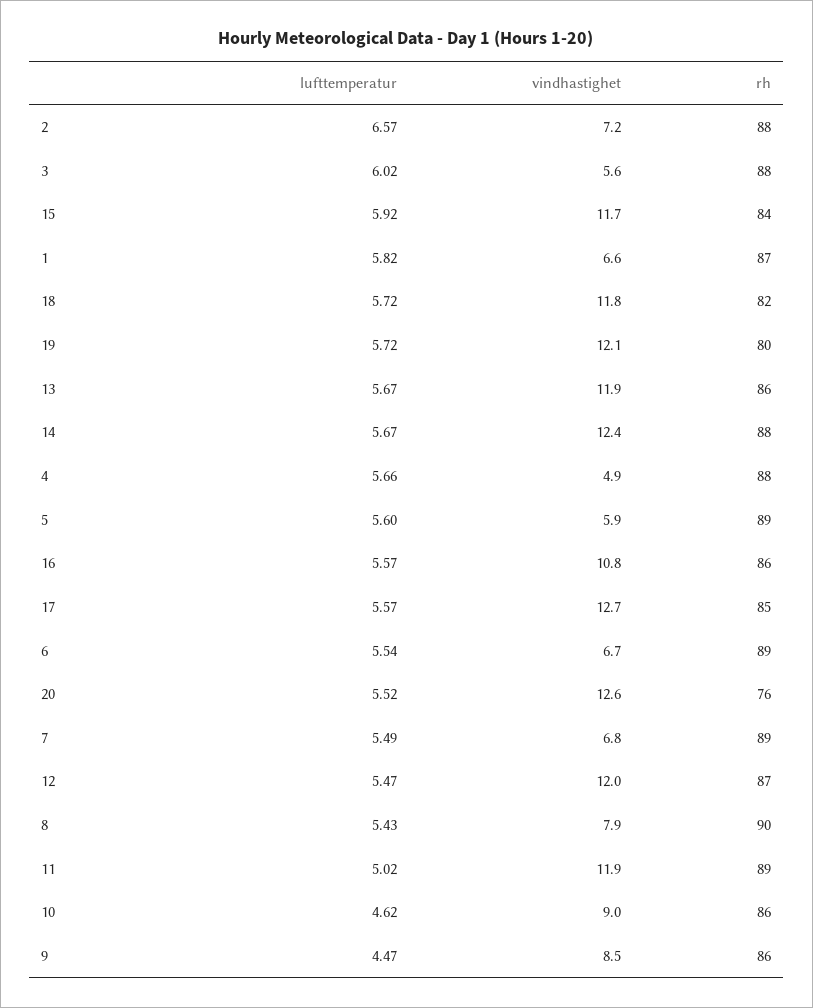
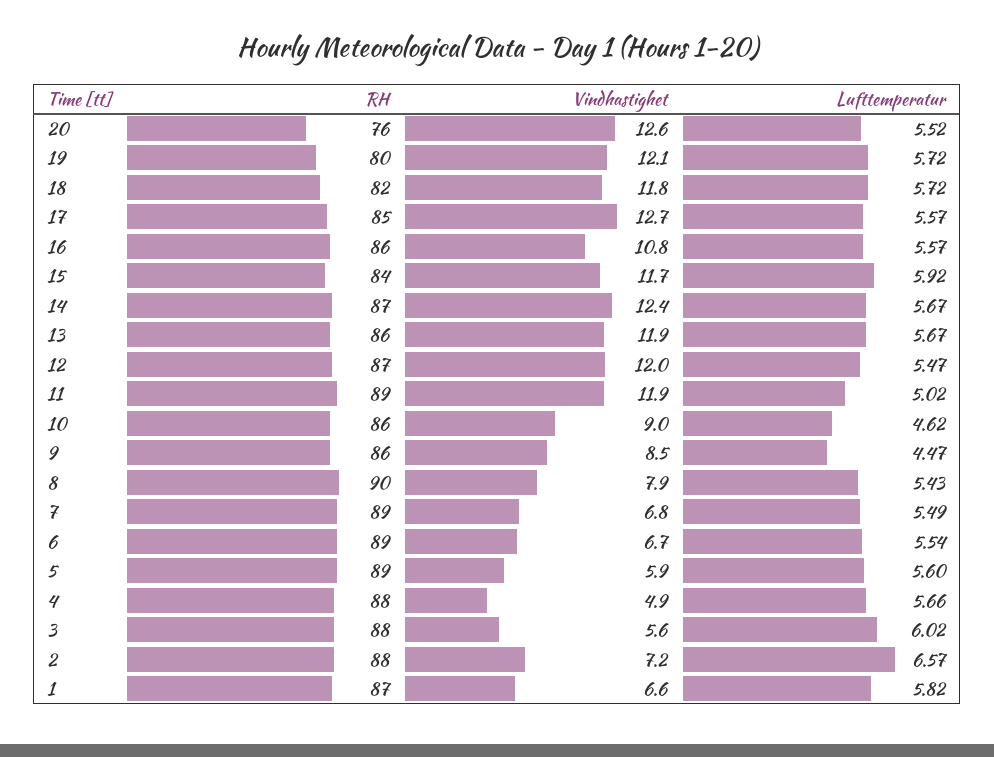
rh, 14: 88 -> 87

